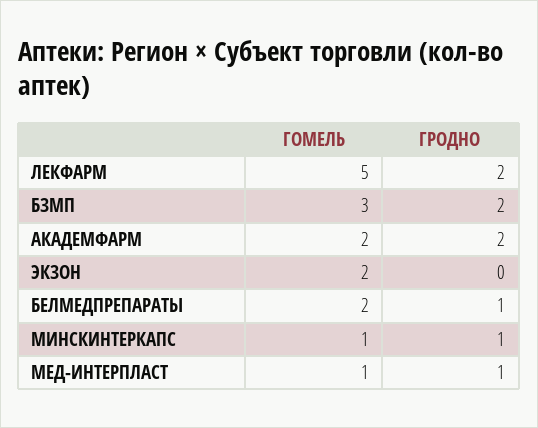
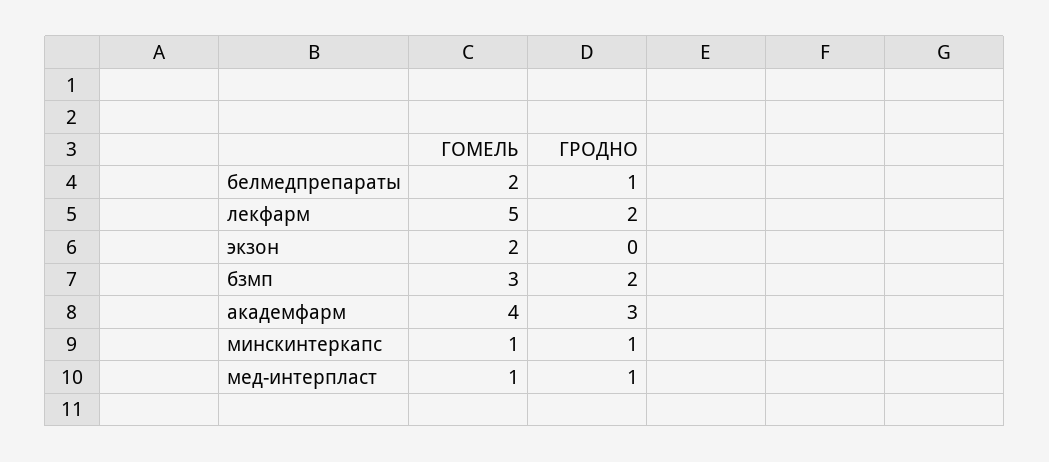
ГОМЕЛЬ, АКАДЕМФАРМ: 2 -> 4
ГРОДНО, АКАДЕМФАРМ: 2 -> 3

